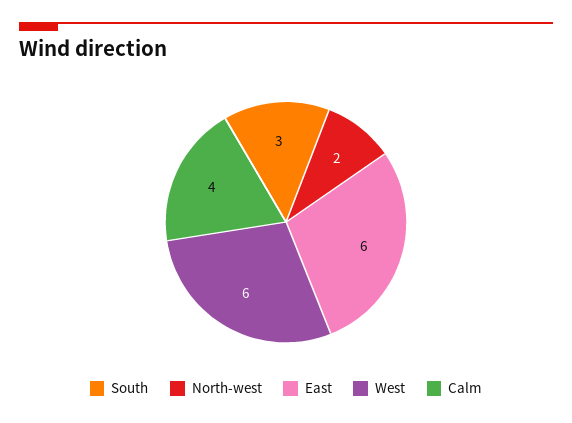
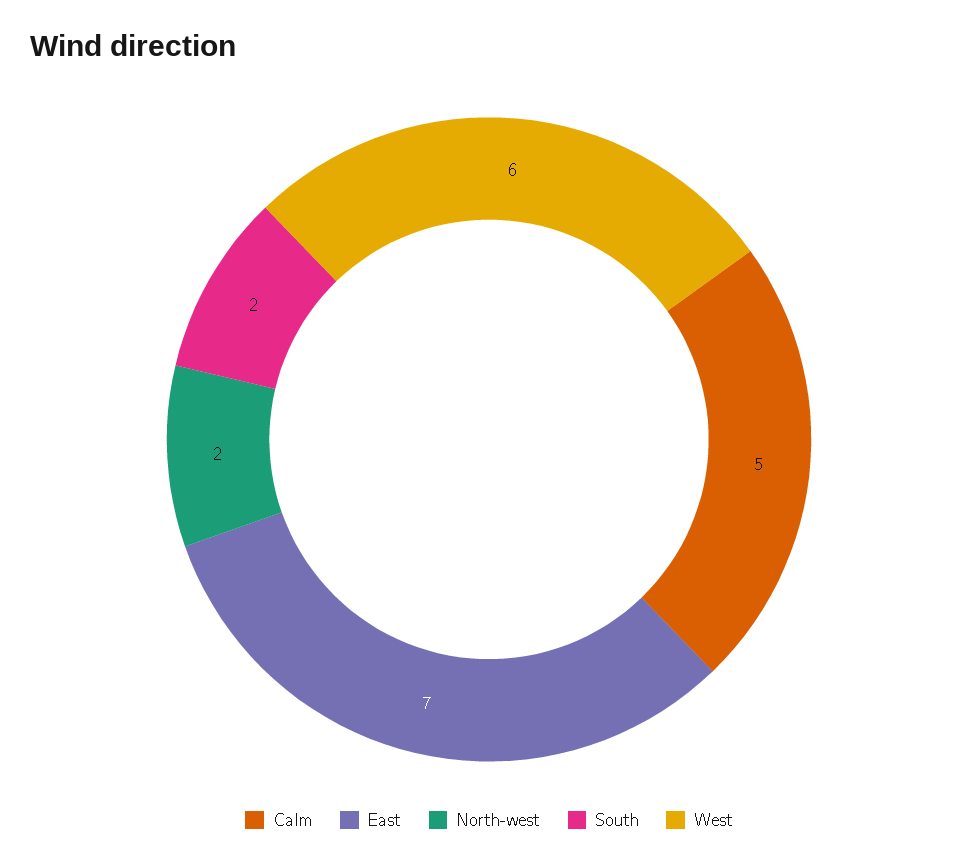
South: 3 -> 2
East: 6 -> 7
Calm: 4 -> 5

